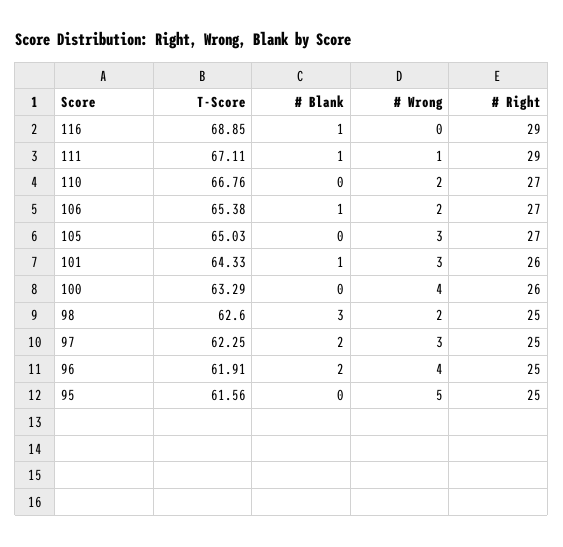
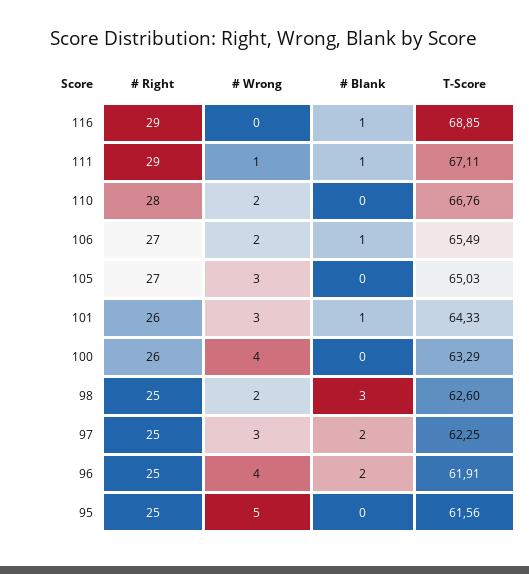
# Right, 110: 27 -> 28
T-Score, 106: 65.38 -> 65.49

